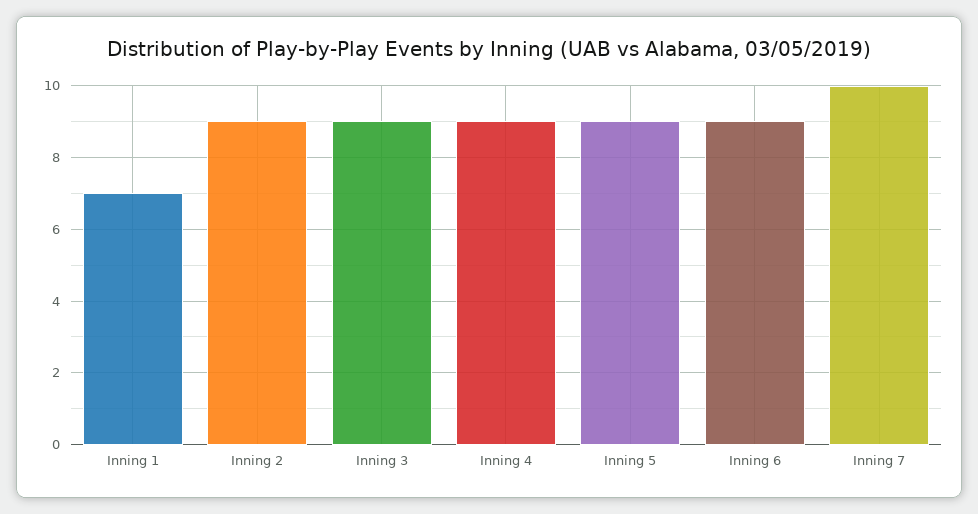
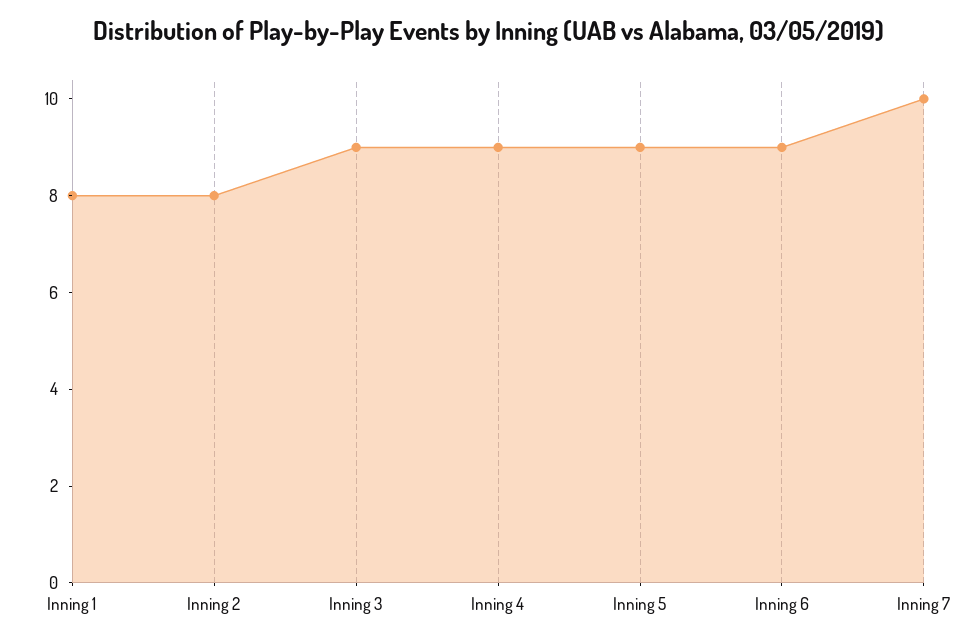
Inning 1: 7 -> 8
Inning 2: 9 -> 8

